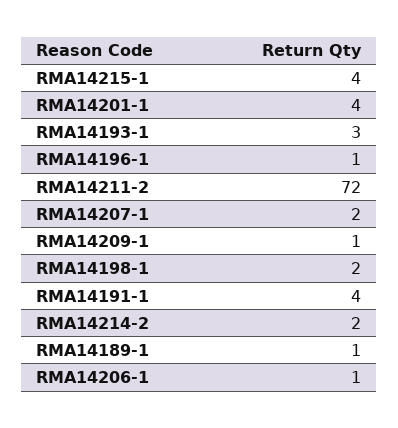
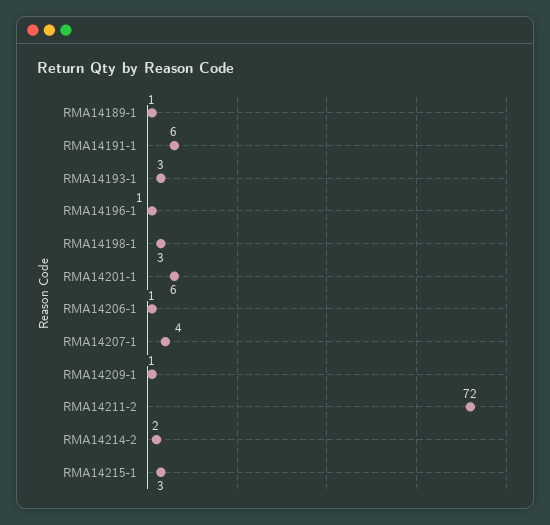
RMA14215-1: 4 -> 3
RMA14201-1: 4 -> 6
RMA14207-1: 2 -> 4
RMA14198-1: 2 -> 3
RMA14191-1: 4 -> 6

